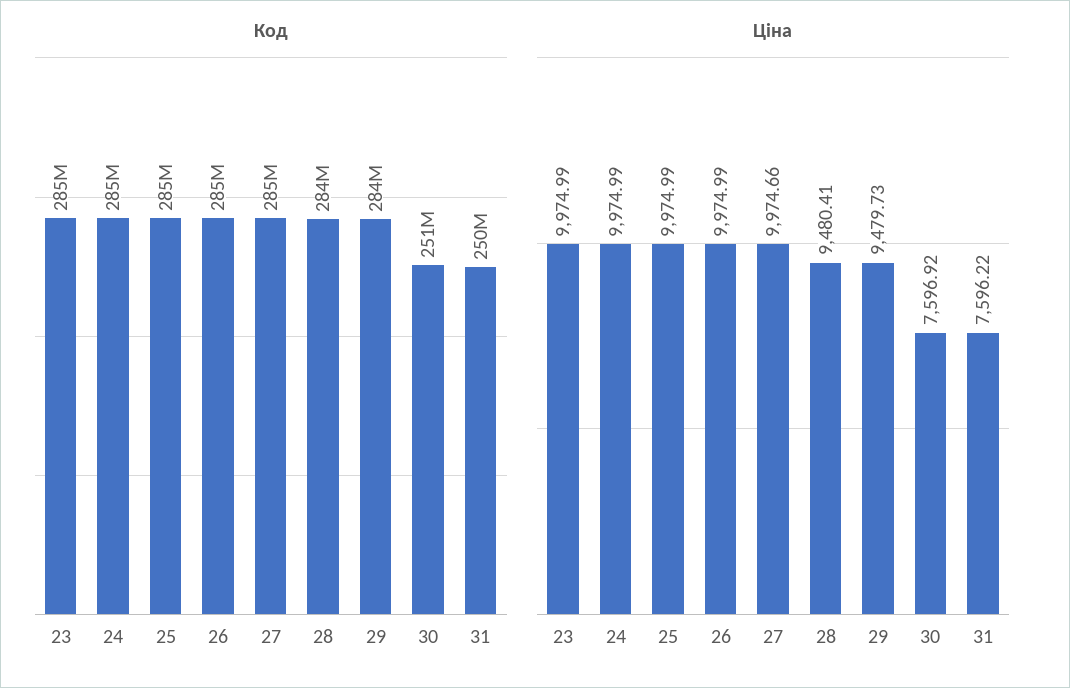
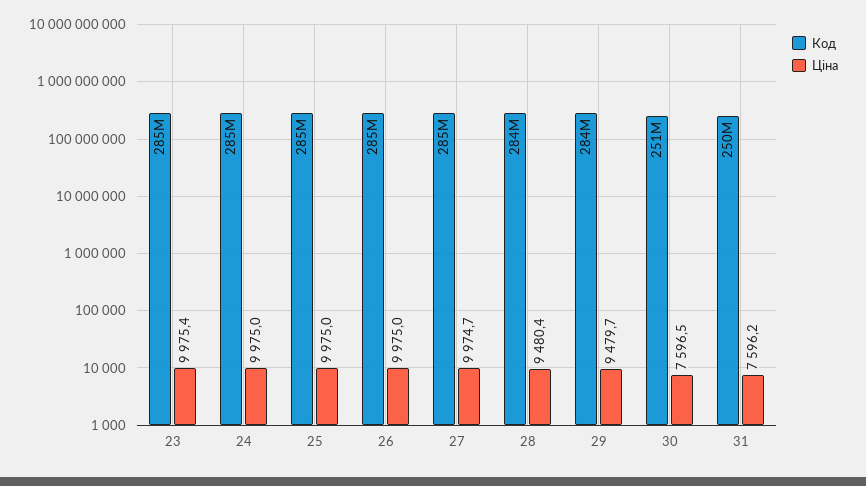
Ціна, 23: 9974.99 -> 9975.4
Ціна, 30: 7596.92 -> 7596.5

